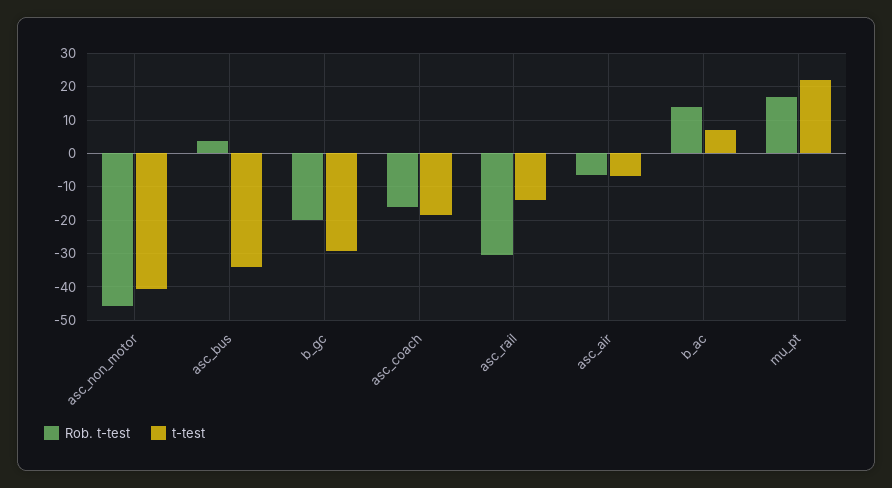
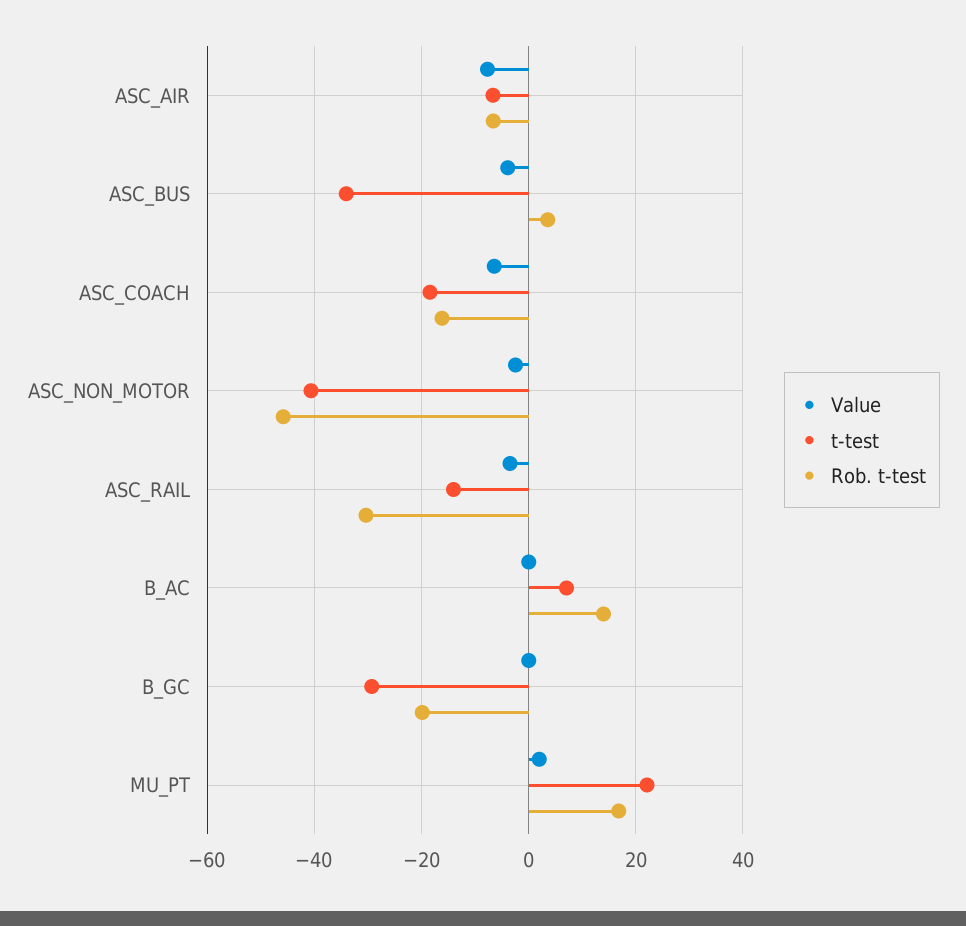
Value, asc_air: none -> -8
Value, asc_bus: none -> -4
Value, asc_coach: none -> -6
Value, asc_non_motor: none -> -2
Value, asc_rail: none -> -4
Value, b_ac: none -> 0
Value, b_gc: none -> 0
Value, mu_pt: none -> 2

